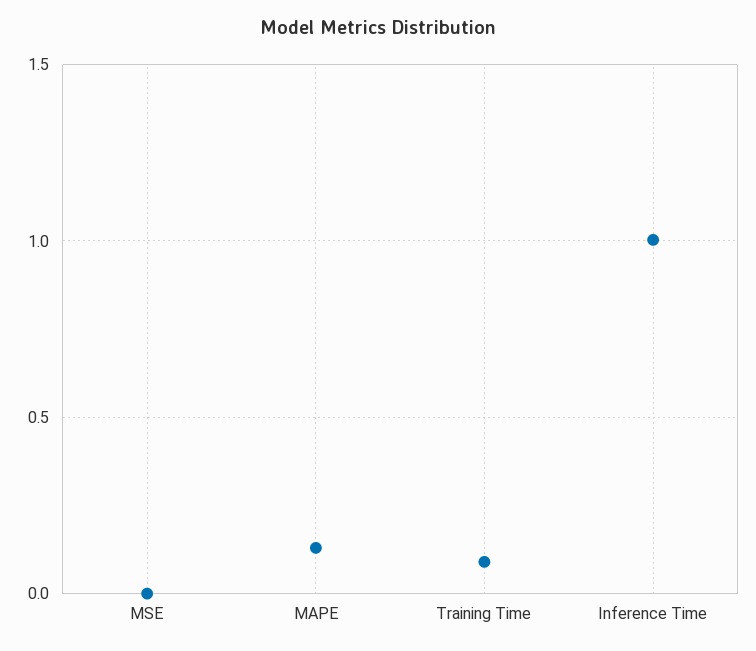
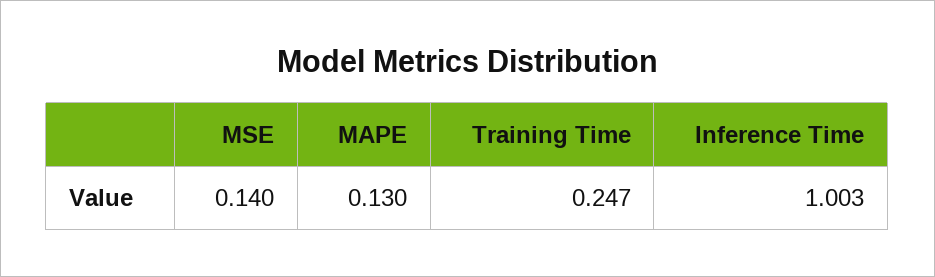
MSE: 0 -> 0.14
Training Time: 0.1 -> 0.247

